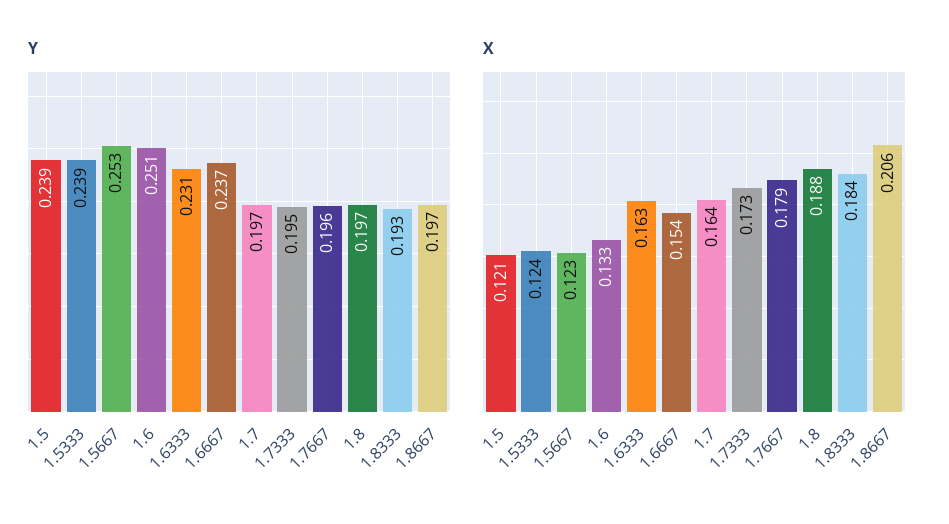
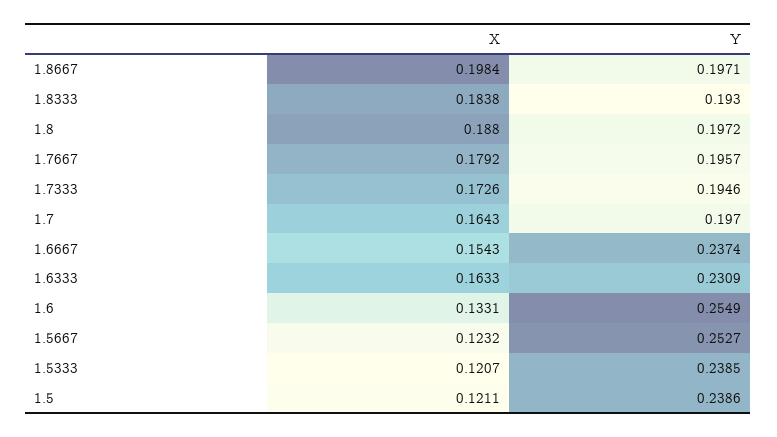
Y, 1.6: 0.251 -> 0.2549
X, 1.5333: 0.124 -> 0.1207
X, 1.8667: 0.206 -> 0.1984

